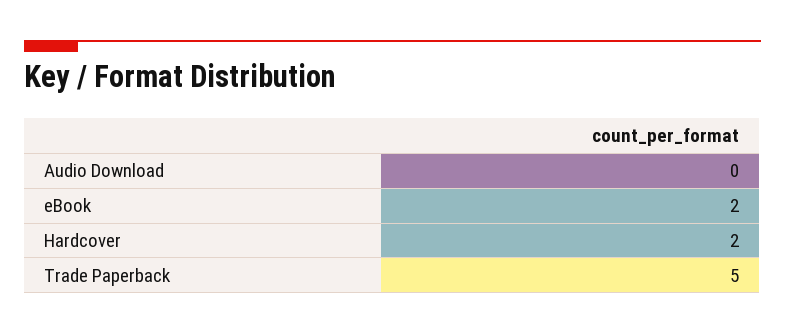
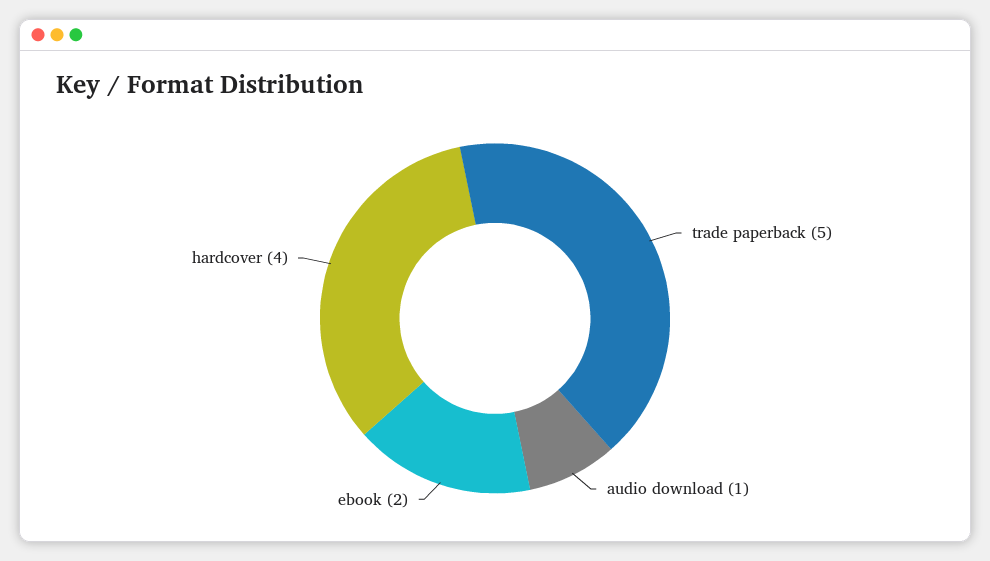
Audio Download: 0 -> 1
Hardcover: 2 -> 4

